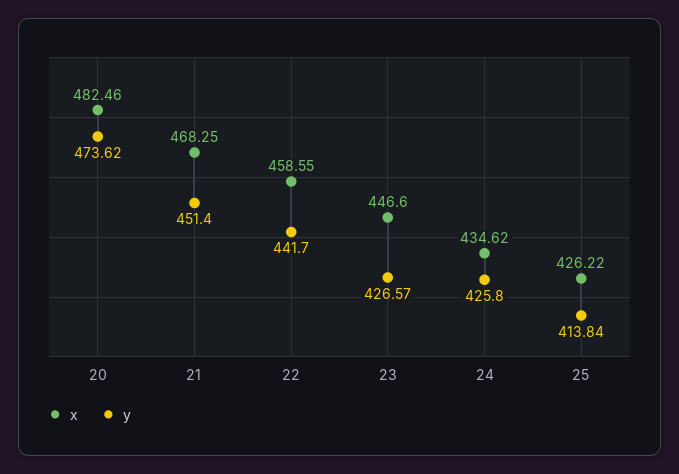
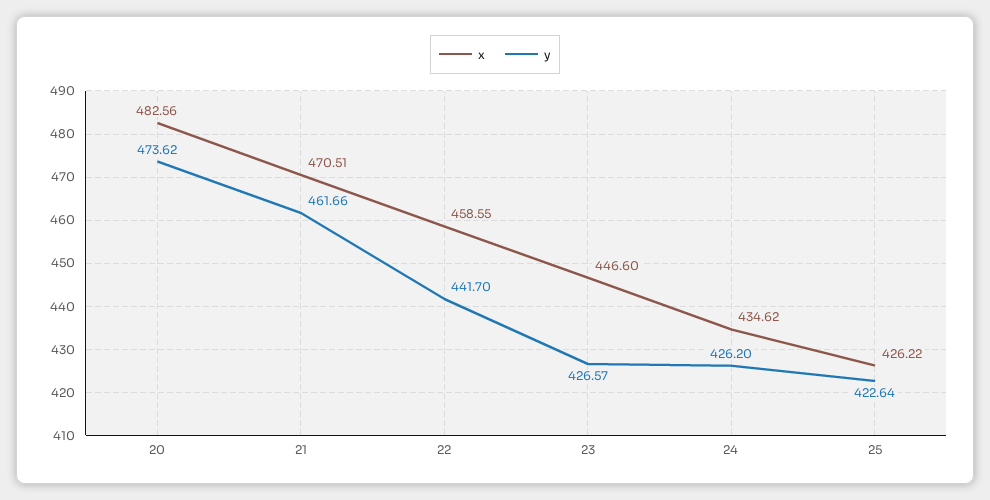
x, 20: 482.46 -> 482.56
x, 21: 468.25 -> 470.51
y, 21: 451.4 -> 461.66
y, 24: 425.8 -> 426.2
y, 25: 413.84 -> 422.64

